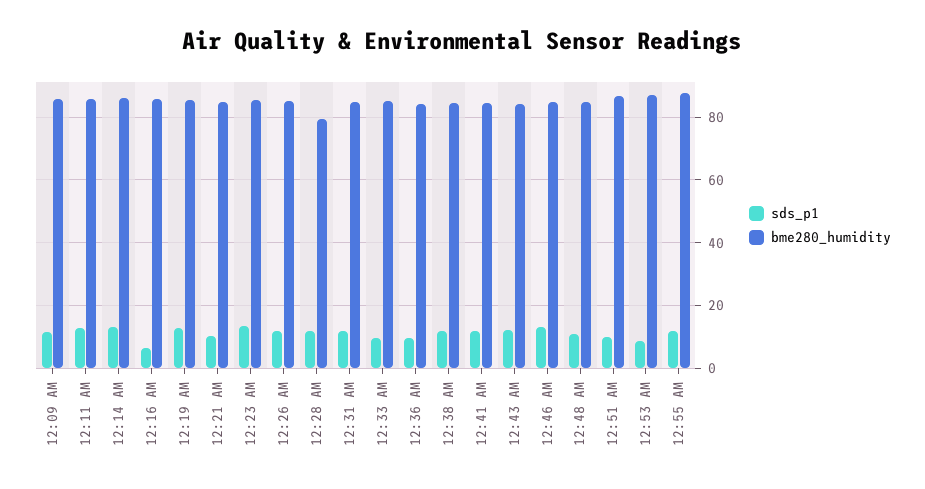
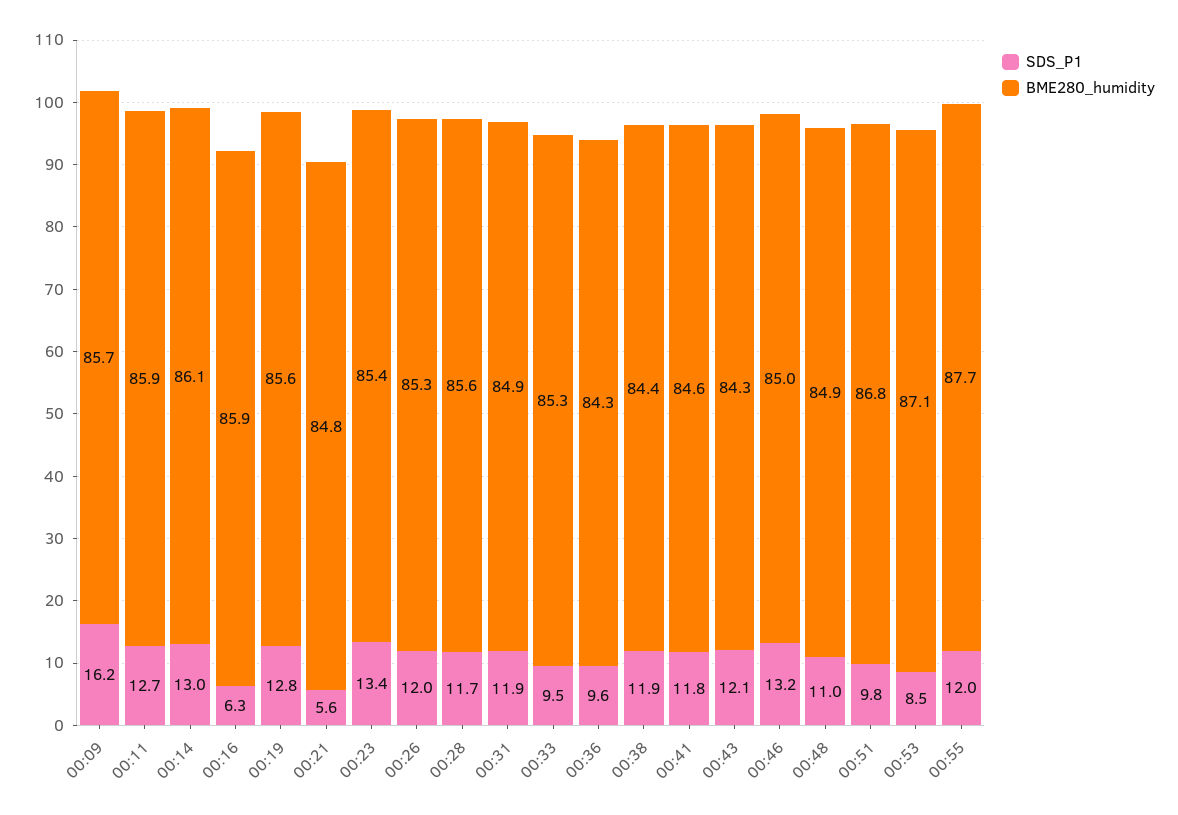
sds_p1, 12:09 AM: 12 -> 16.2
sds_p1, 12:21 AM: 10 -> 5.6
bme280_humidity, 12:28 AM: 80 -> 85.6

